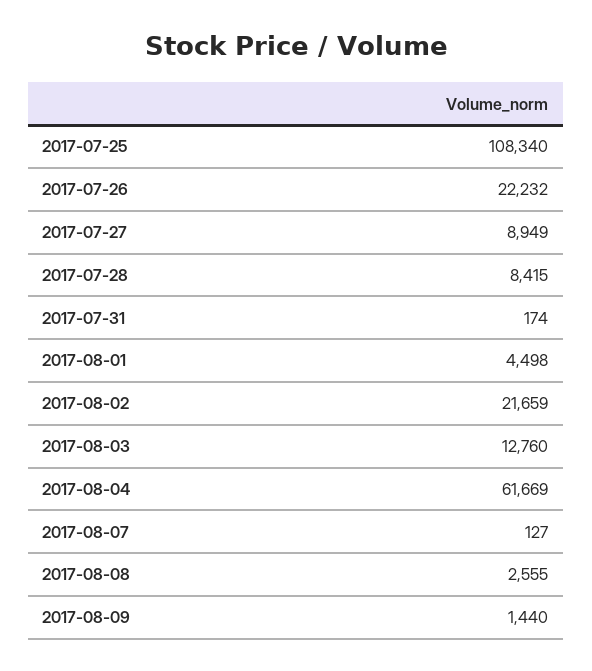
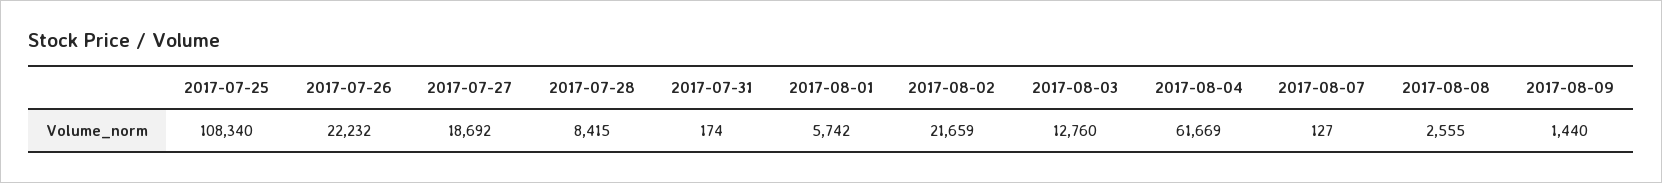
2017-07-27: 8949 -> 18692
2017-08-01: 4498 -> 5742

